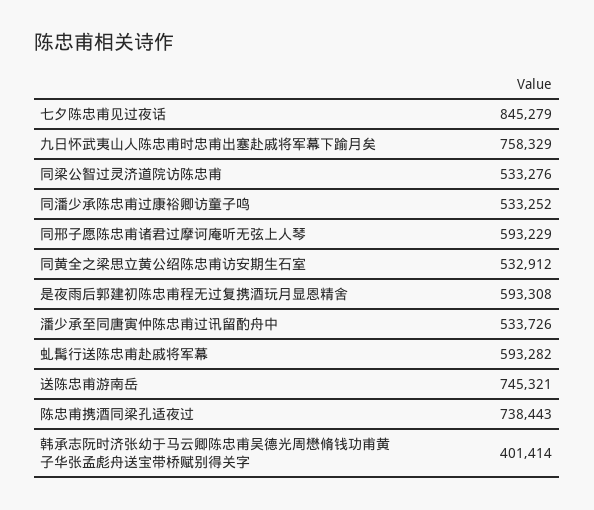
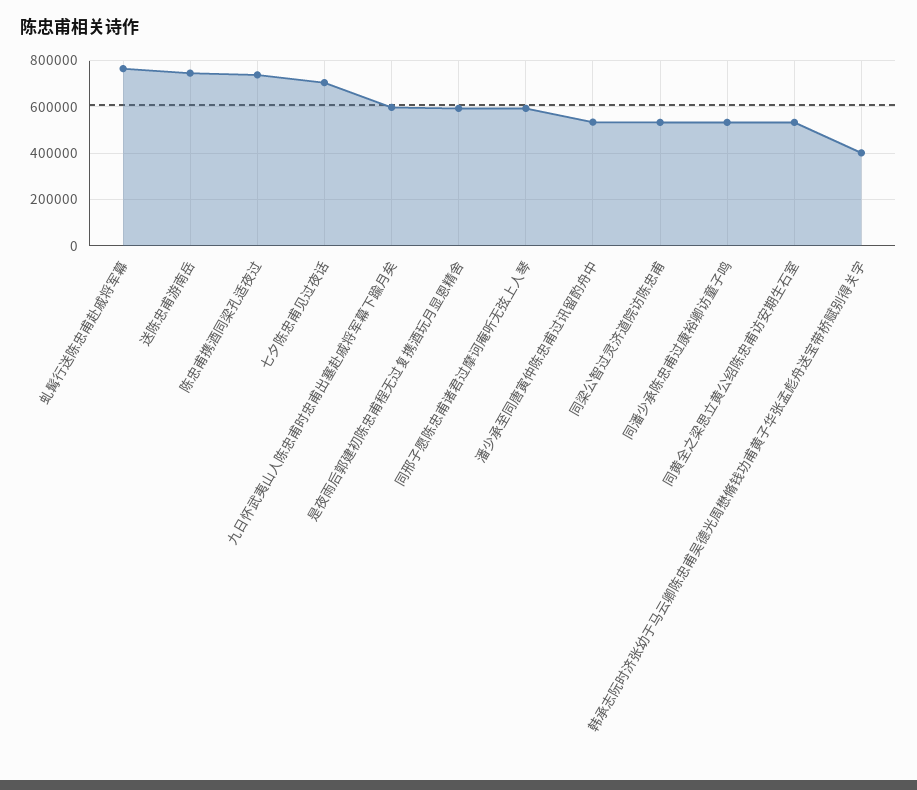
七夕陈忠甫见过夜话: 845279 -> 700000
九日怀武夷山人陈忠甫时忠甫出塞赴戚将军幕下踰月矣: 758329 -> 600000
虬髯行送陈忠甫赴戚将军幕: 593282 -> 750000

